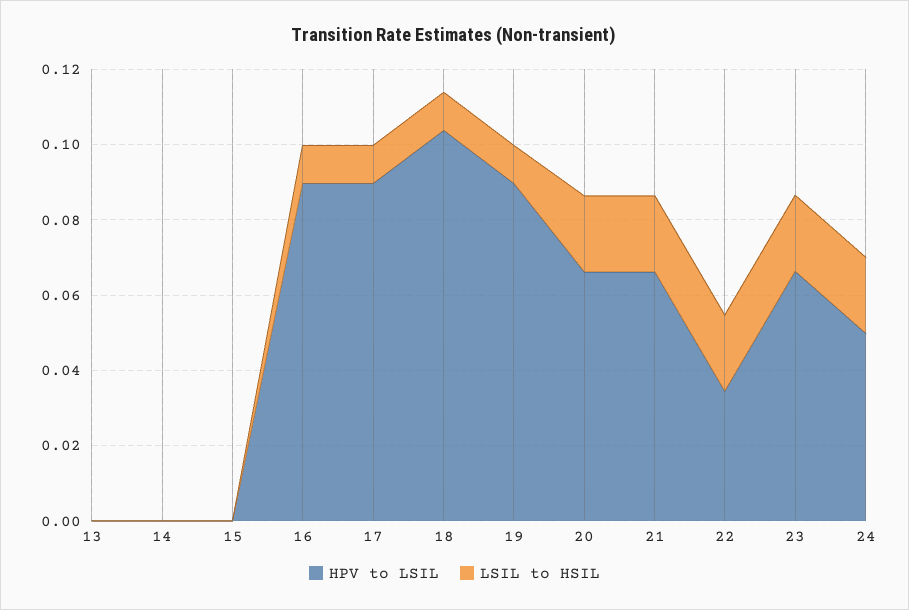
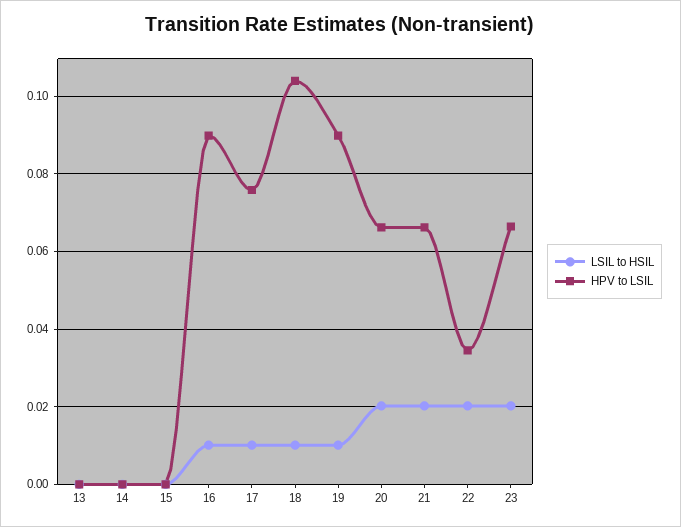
HPV to LSIL, 17: 0.09 -> 0.076
HPV to LSIL, 24: 0.05 -> none
LSIL to HSIL, 24: 0.02 -> none

